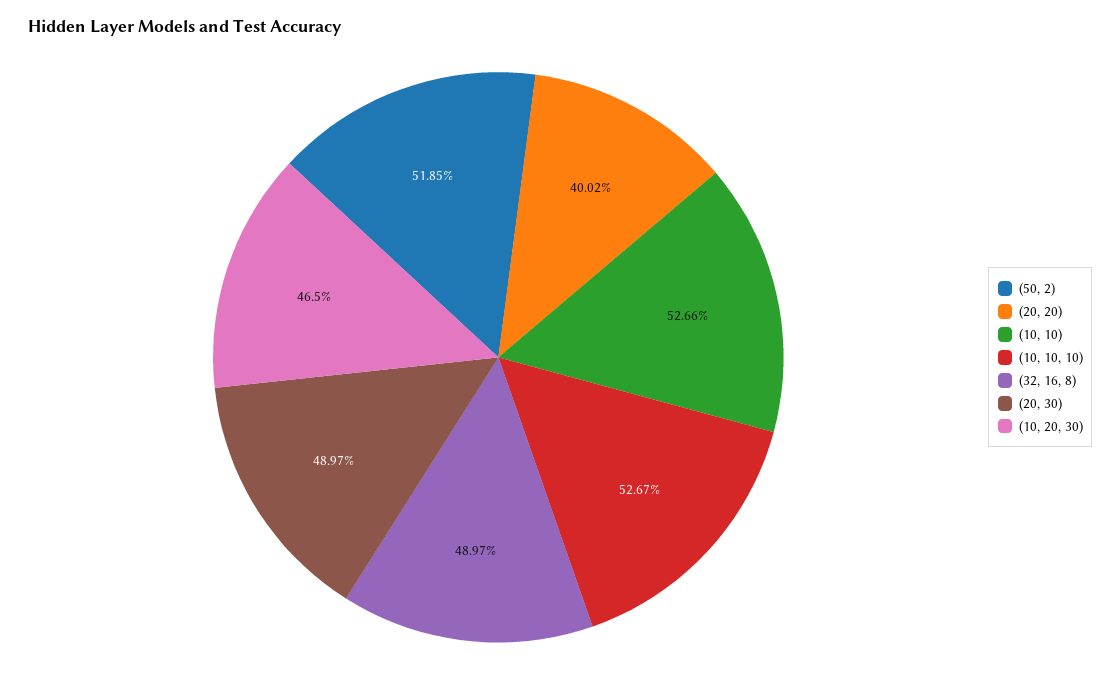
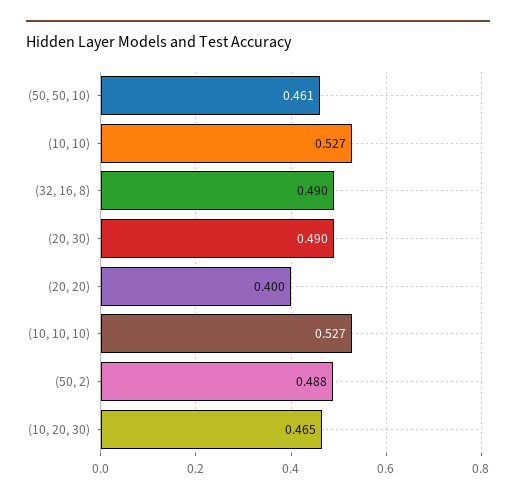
(50, 2): 0.5185 -> 0.488
(50, 50, 10): none -> 0.461

